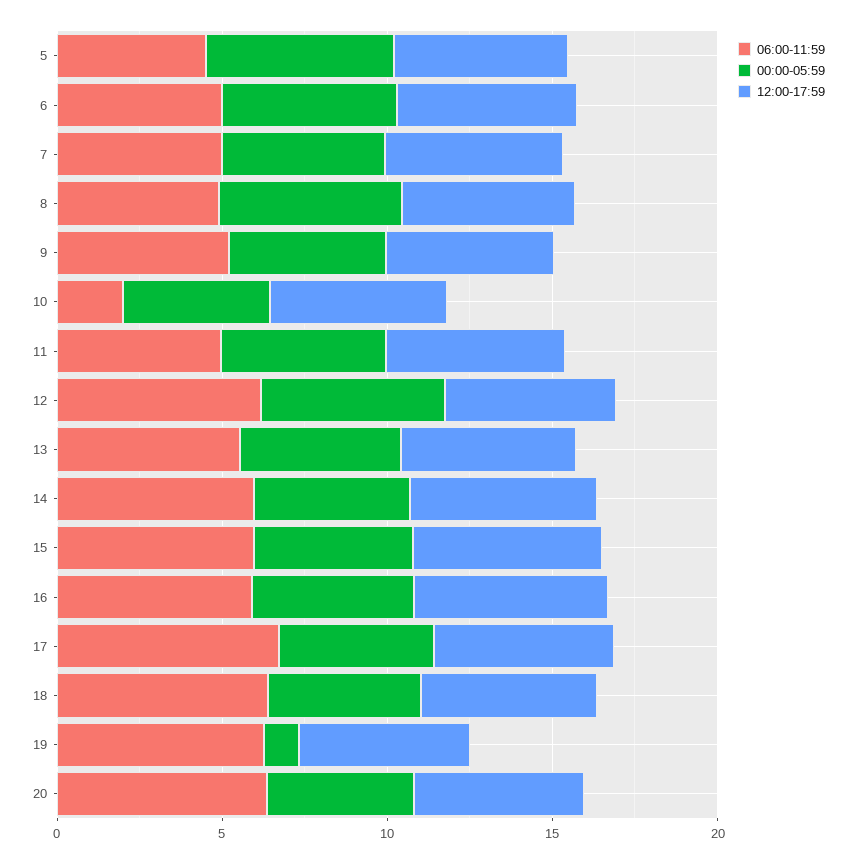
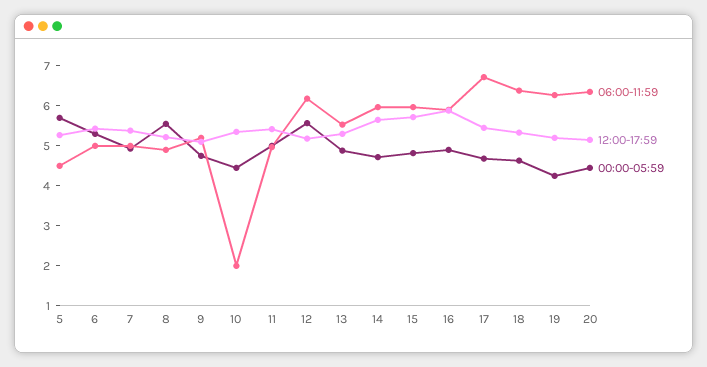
00:00-05:59, 19: 1 -> 4.25

